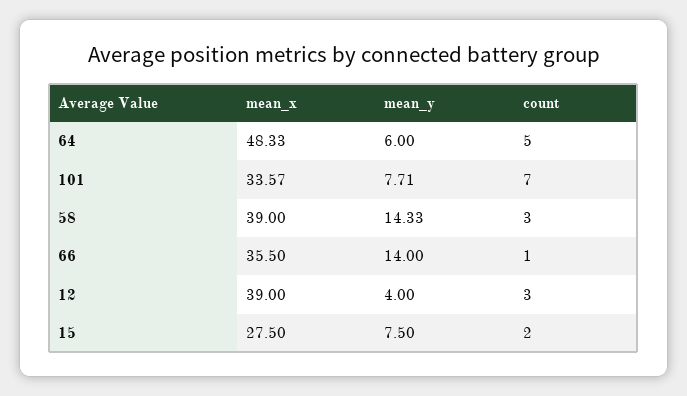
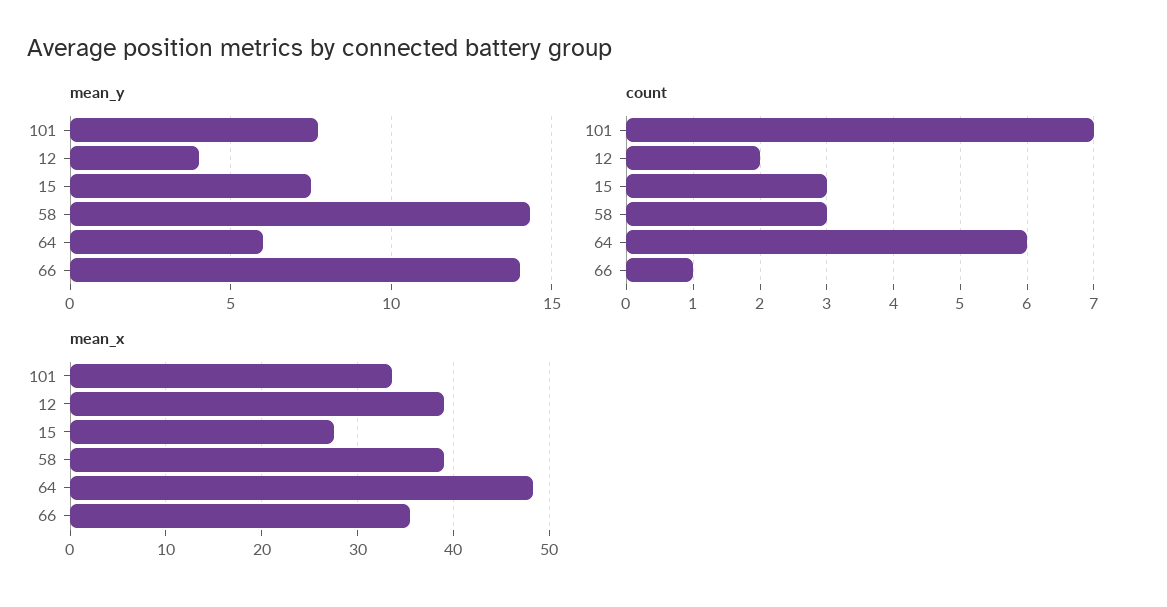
count, 64: 5 -> 6
count, 12: 3 -> 2
count, 15: 2 -> 3

